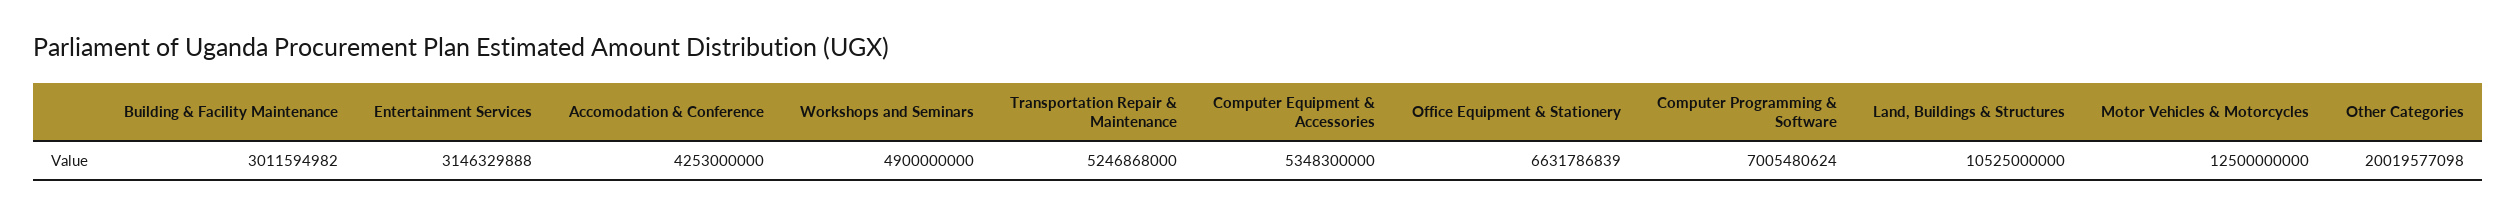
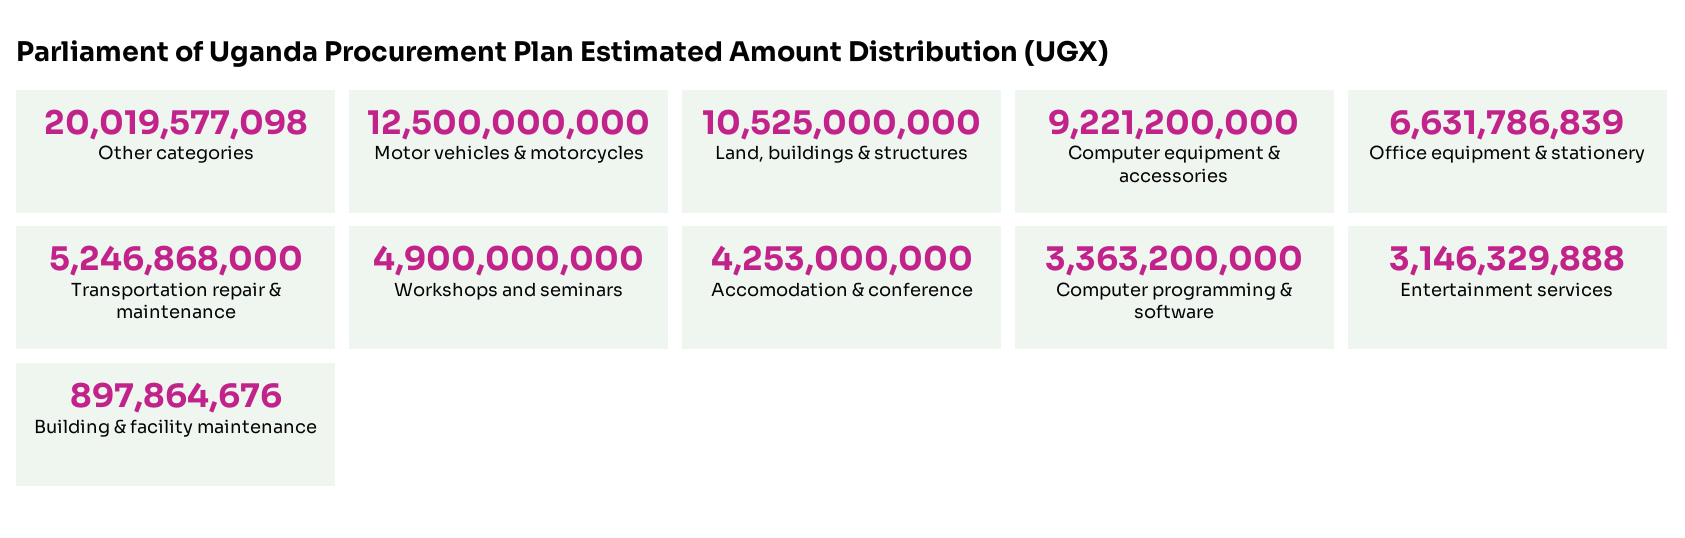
Building & Facility Maintenance: 3011594982 -> 897864676
Computer Equipment & Accessories: 5348300000 -> 9221200000
Computer Programming & Software: 7005480624 -> 3363200000

